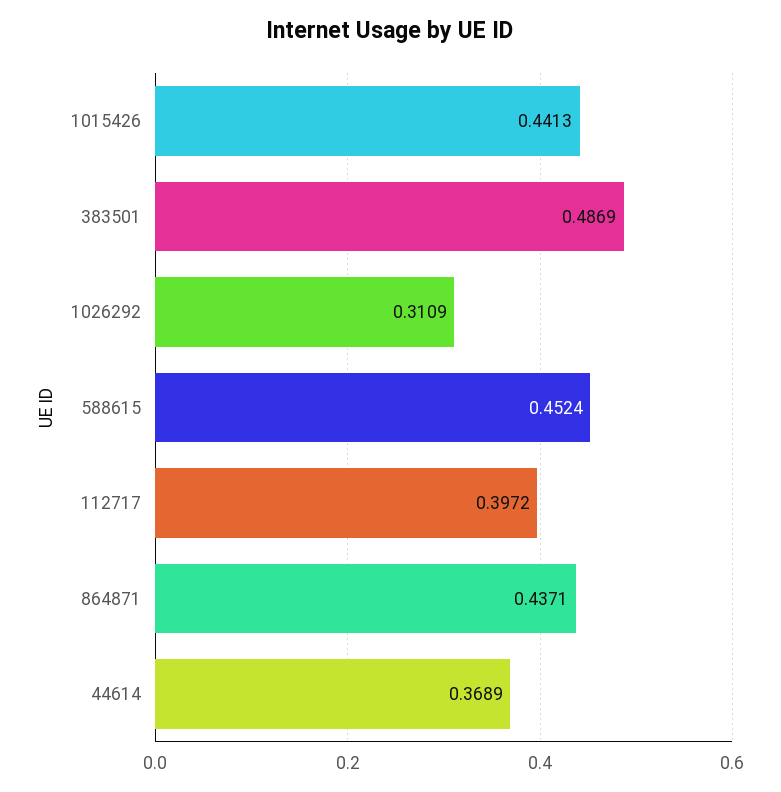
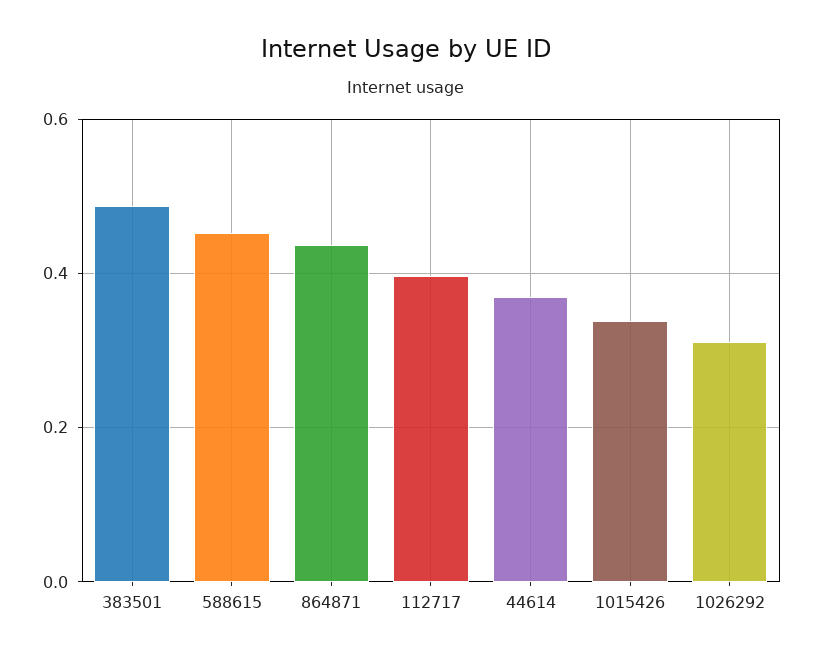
1015426: 0.4413 -> 0.34

